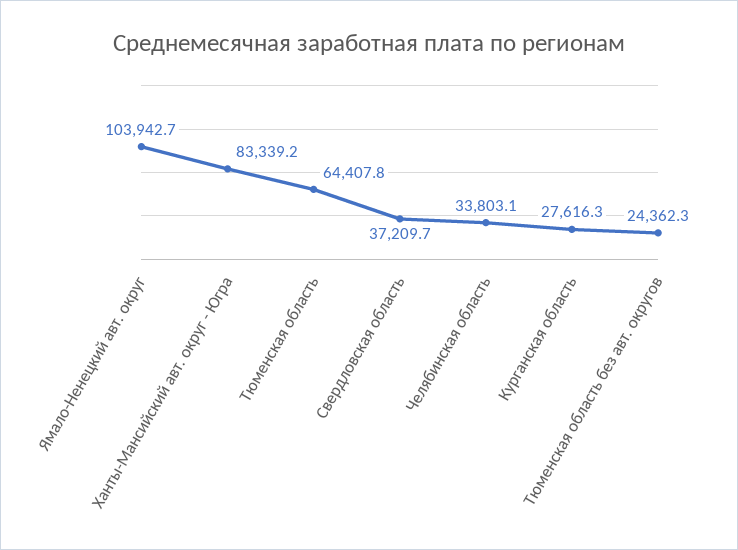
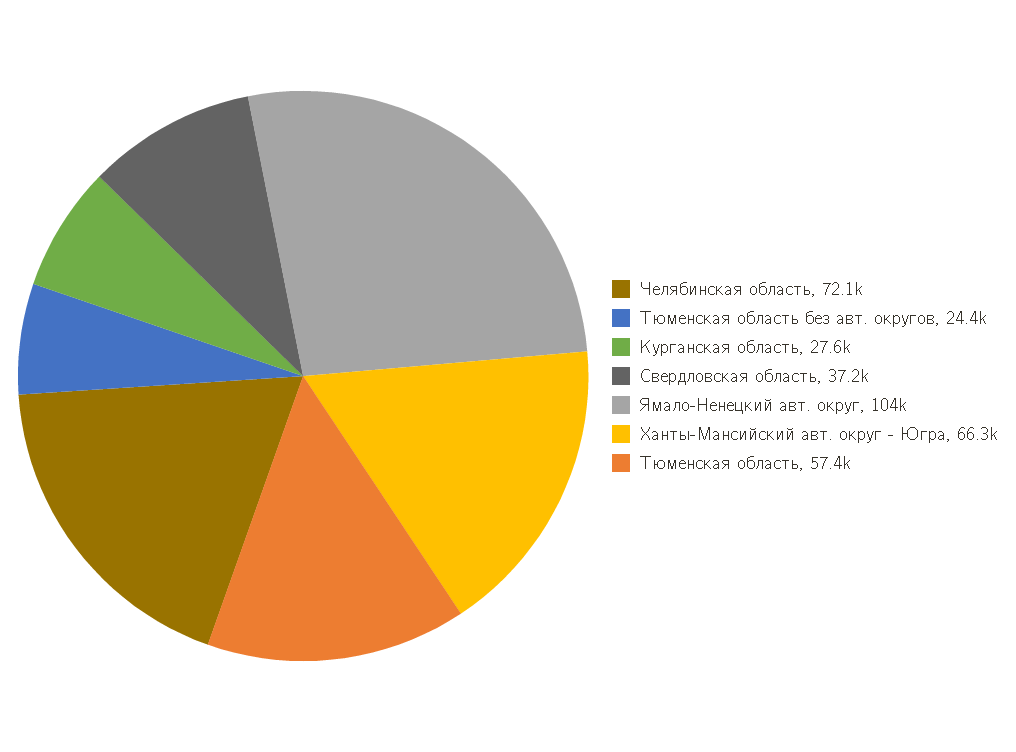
Ханты-Мансийский авт. округ - Югра: 83339.2 -> 66300
Тюменская область: 64407.8 -> 57400
Челябинская область: 33803.1 -> 72100

